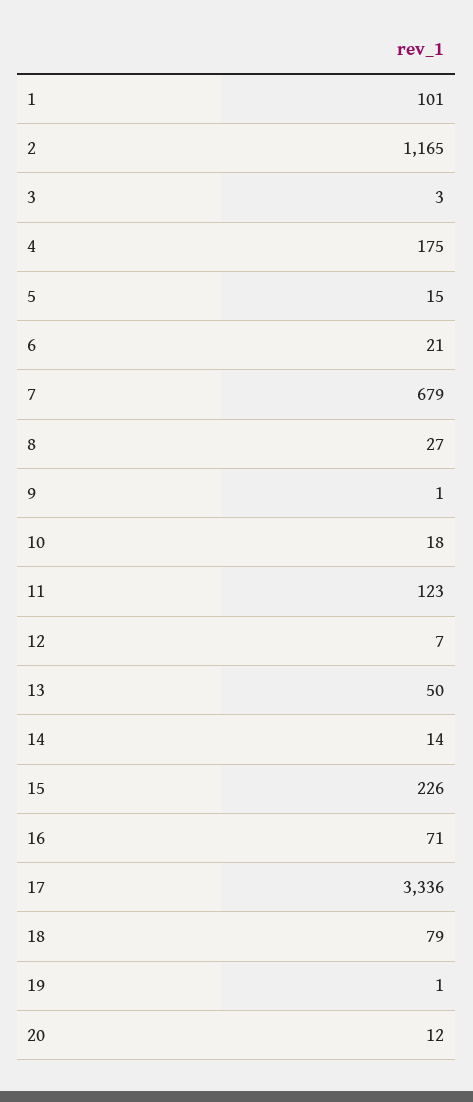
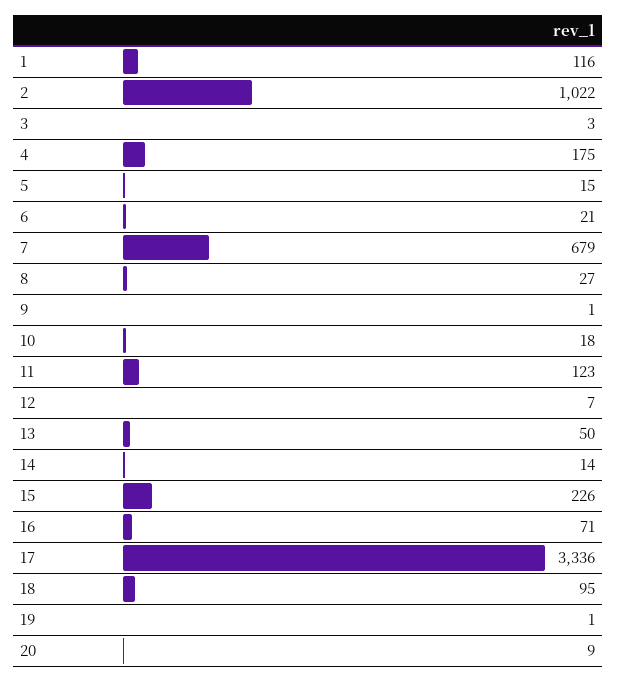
1: 101 -> 116
2: 1165 -> 1022
18: 79 -> 95
20: 12 -> 9

